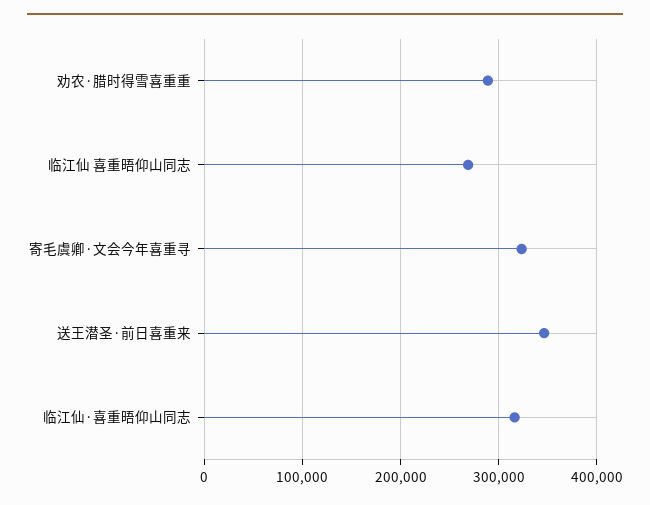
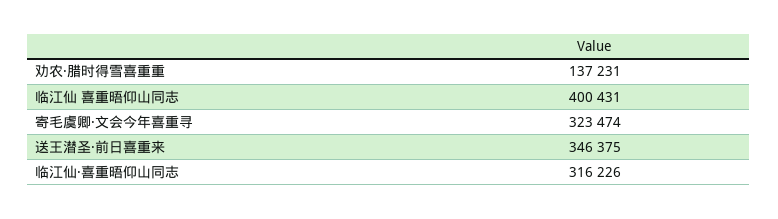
劝农·腊时得雪喜重重: 290000 -> 137231
临江仙 喜重晤仰山同志: 270000 -> 400431

